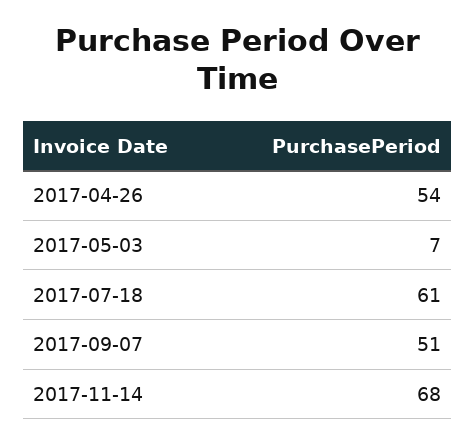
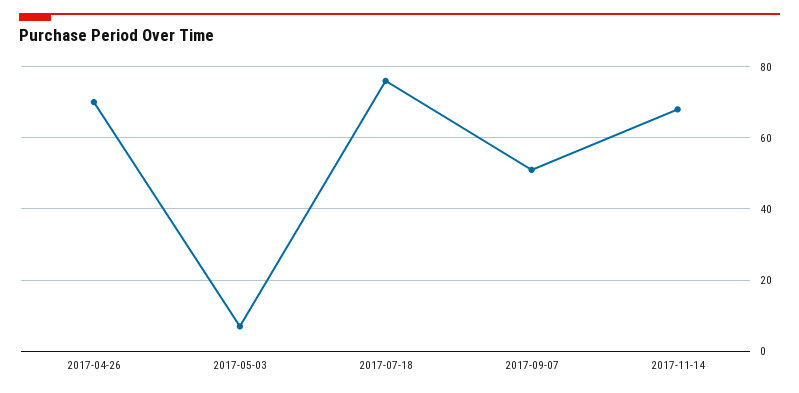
2017-04-26: 54 -> 70
2017-07-18: 61 -> 75

